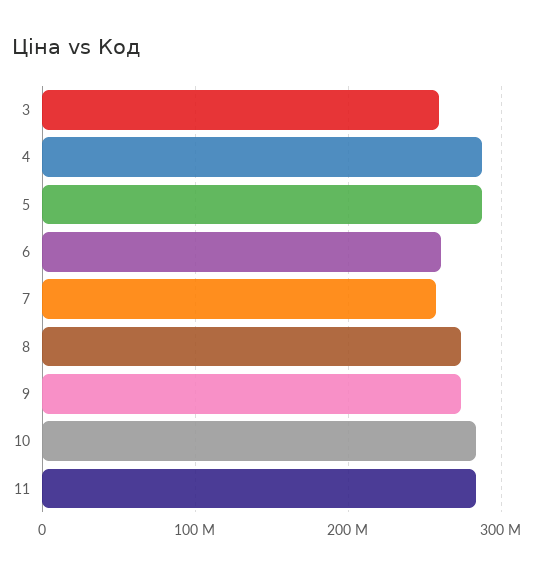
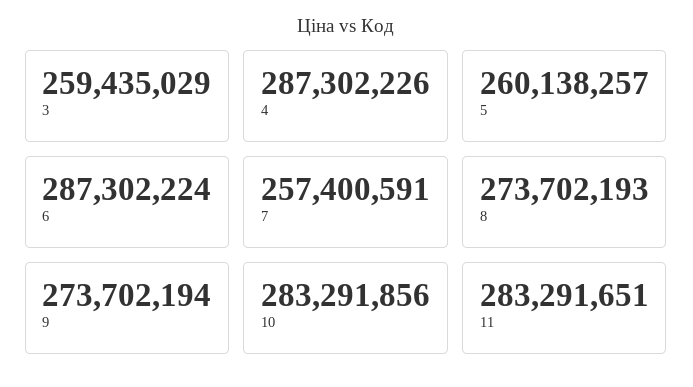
5: 290000000 -> 260138257
6: 260000000 -> 287302224

